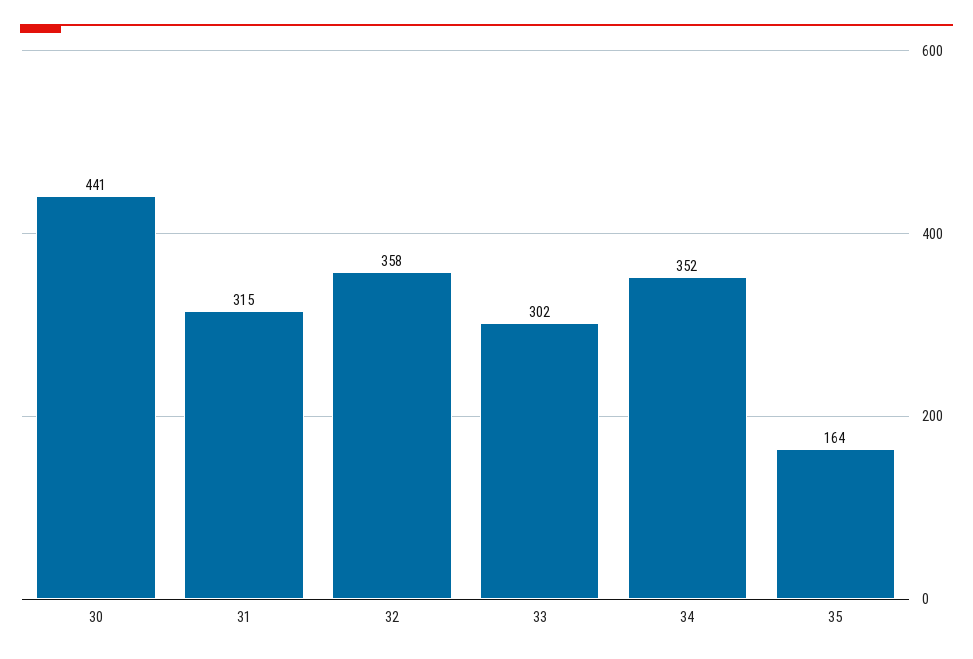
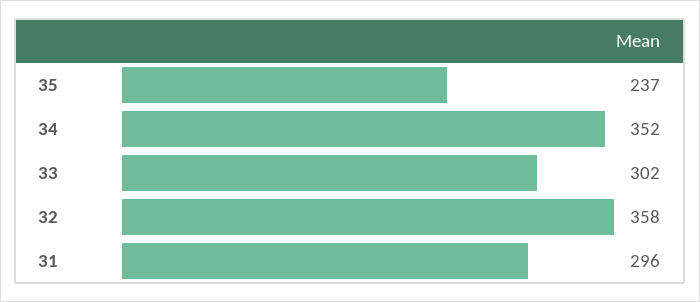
30: 441 -> none
31: 315 -> 296
35: 164 -> 237

